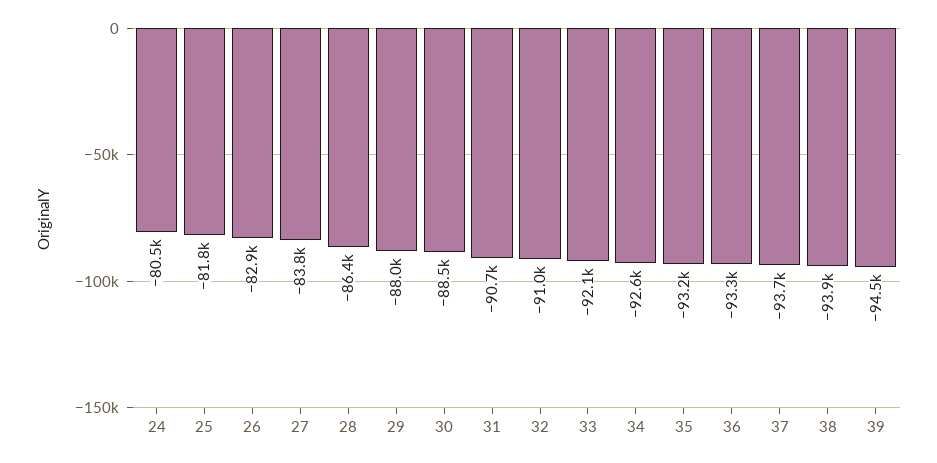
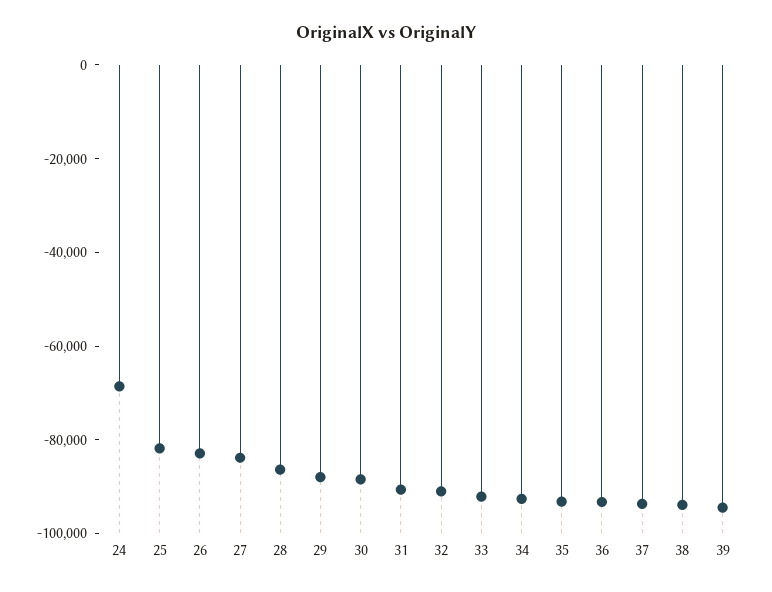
24: -80500 -> -70000

